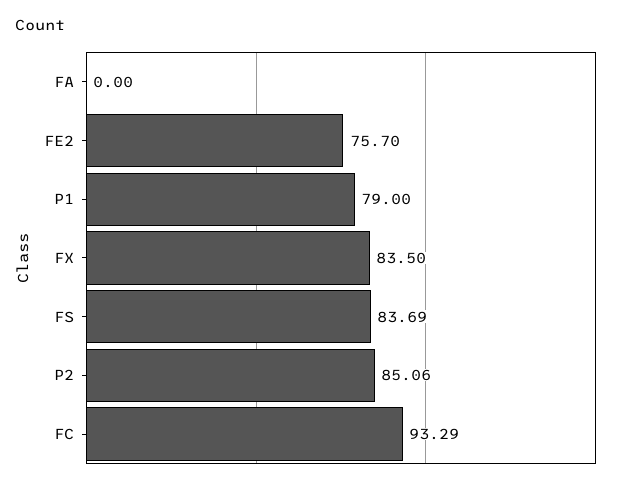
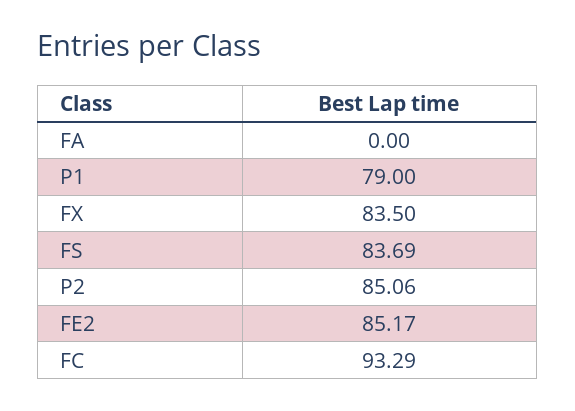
FE2: 75.7 -> 85.17

